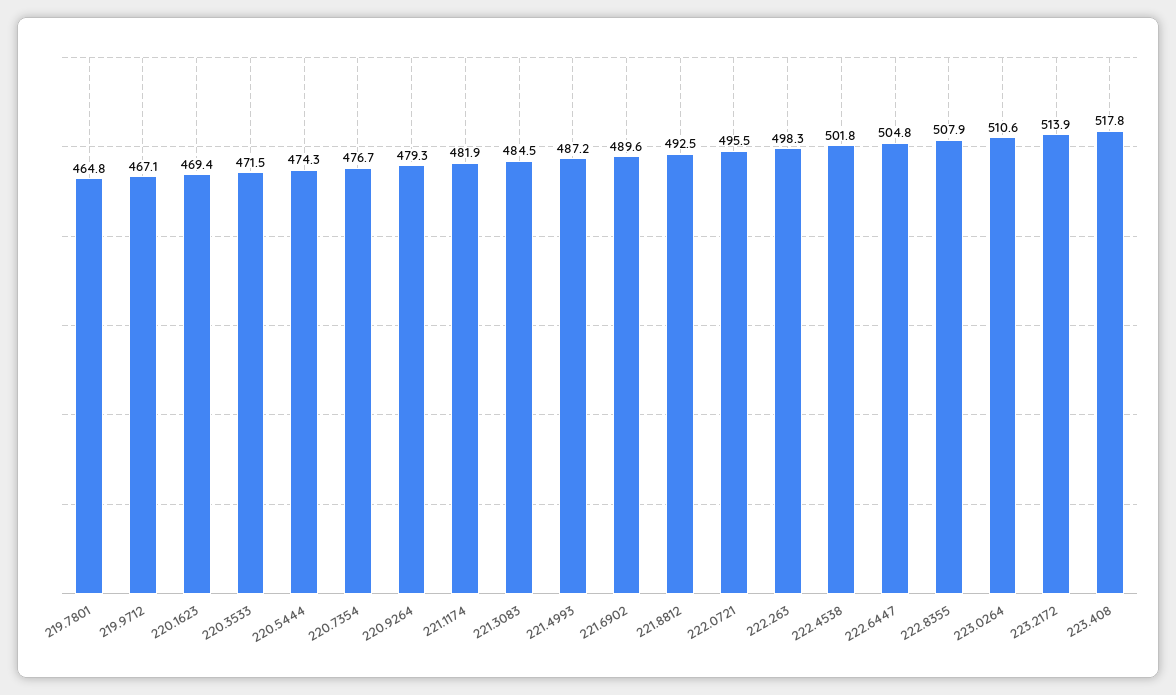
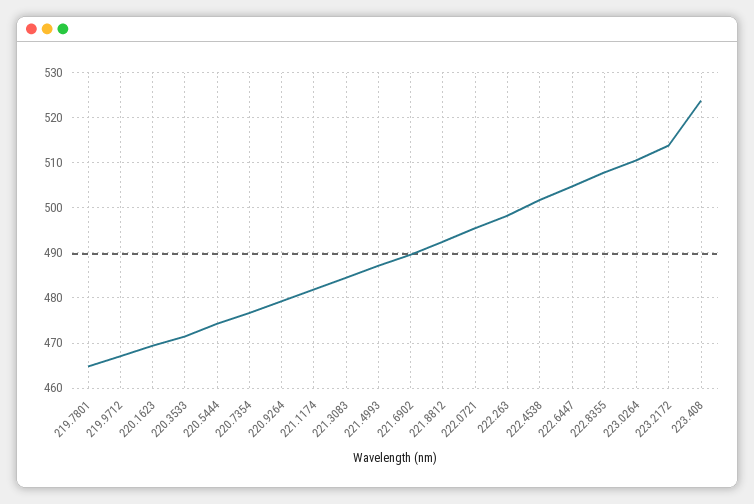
223.408: 517.8 -> 524

